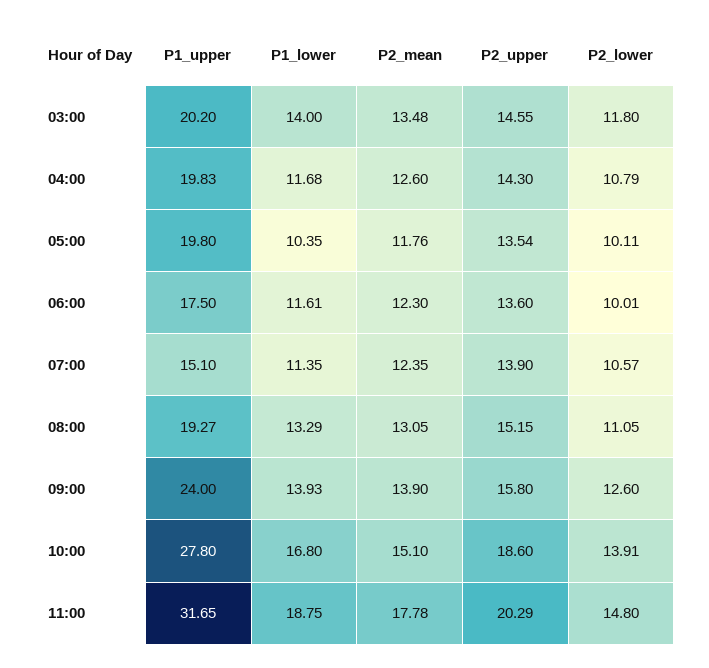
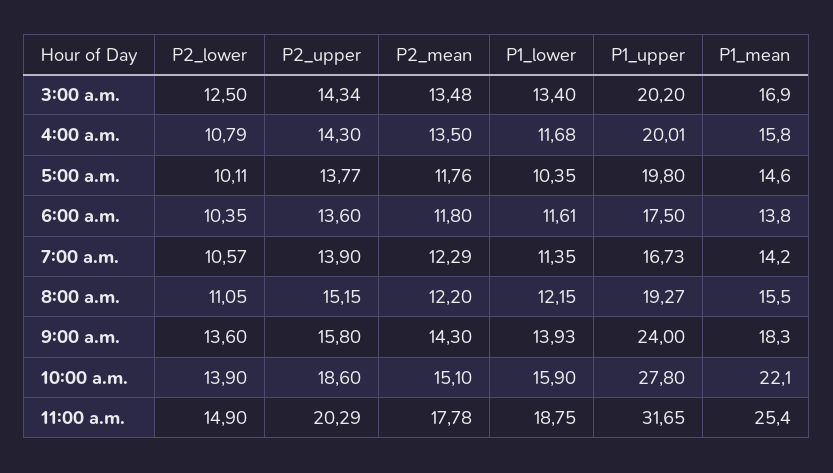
P1_lower, 03:00: 14 -> 13.4
P2_upper, 03:00: 14.55 -> 14.34
P2_lower, 03:00: 11.8 -> 12.5
P1_upper, 04:00: 19.83 -> 20.01
P2_mean, 04:00: 12.6 -> 13.5
P2_upper, 05:00: 13.54 -> 13.77
P2_mean, 06:00: 12.3 -> 11.8
P2_lower, 06:00: 10.01 -> 10.35
P1_upper, 07:00: 15.1 -> 16.73
P2_mean, 07:00: 12.35 -> 12.29
P1_lower, 08:00: 13.29 -> 12.15
P2_mean, 08:00: 13.05 -> 12.2
P2_mean, 09:00: 13.9 -> 14.3
P2_lower, 09:00: 12.6 -> 13.6
P1_lower, 10:00: 16.8 -> 15.9
P2_lower, 10:00: 13.91 -> 13.9
P2_lower, 11:00: 14.8 -> 14.9
P1_mean, 03:00: none -> 16.9
P1_mean, 04:00: none -> 15.8
P1_mean, 05:00: none -> 14.6
P1_mean, 06:00: none -> 13.8
P1_mean, 07:00: none -> 14.2
P1_mean, 08:00: none -> 15.5
P1_mean, 09:00: none -> 18.3
P1_mean, 10:00: none -> 22.1
P1_mean, 11:00: none -> 25.4

